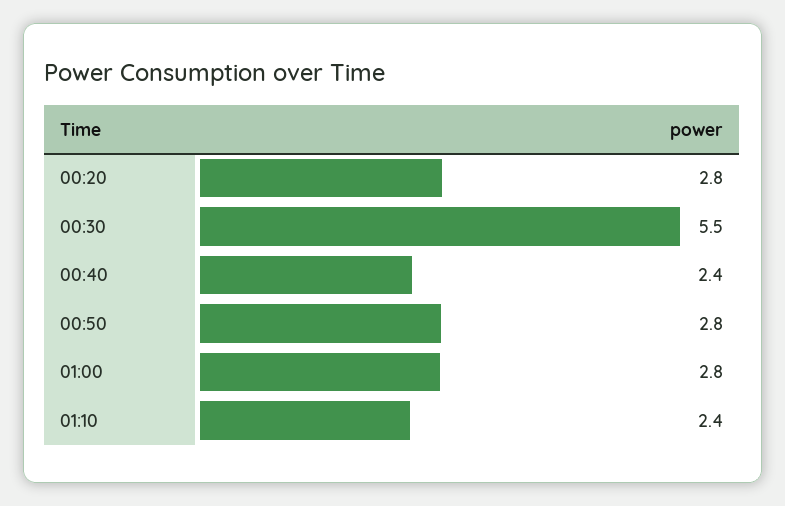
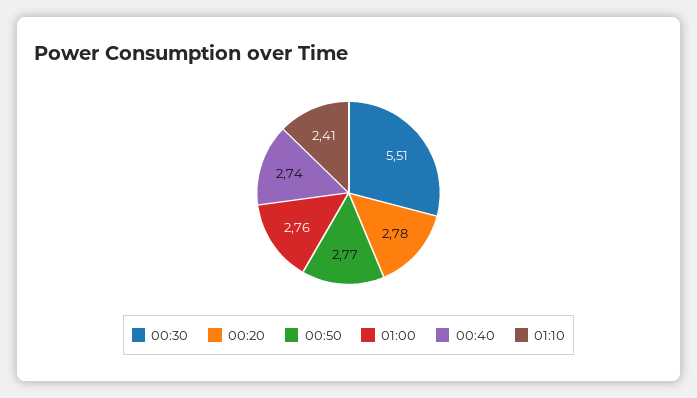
00:40: 2.4 -> 2.74

